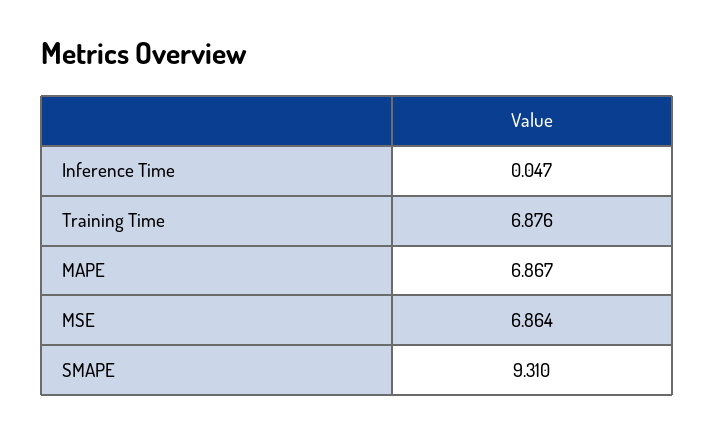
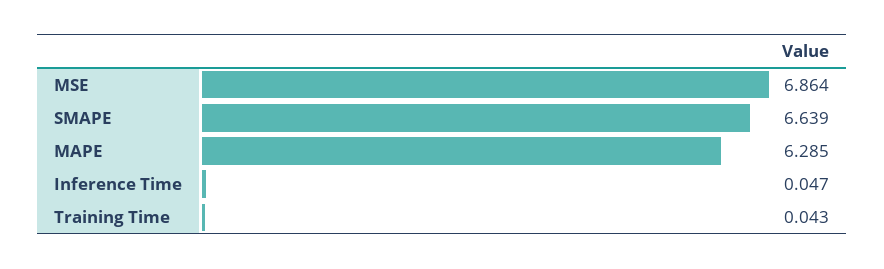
Training Time: 6.876 -> 0.043
MAPE: 6.867 -> 6.285
SMAPE: 9.31 -> 6.639

